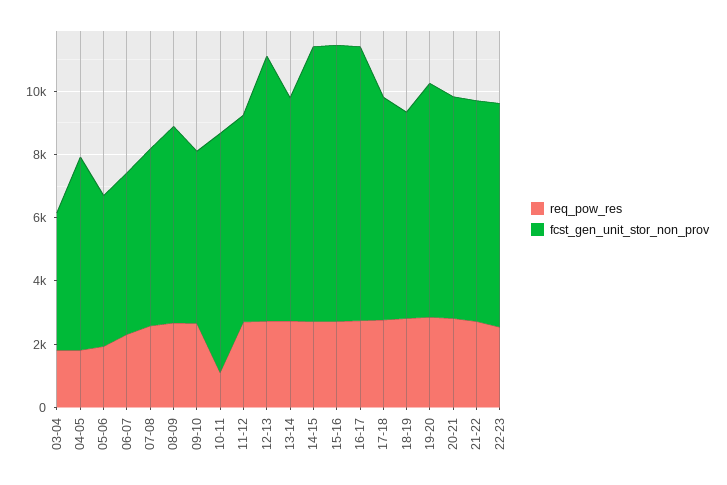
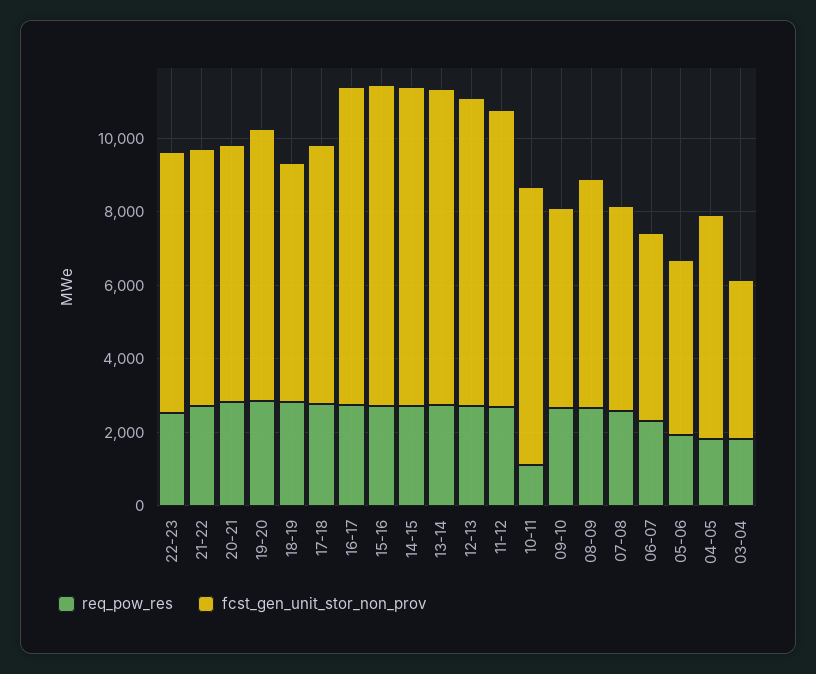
fcst_gen_unit_stor_non_prov, 11-12: 6500 -> 8000
fcst_gen_unit_stor_non_prov, 13-14: 7000 -> 8500

